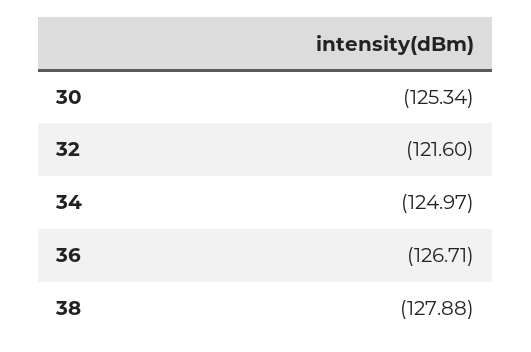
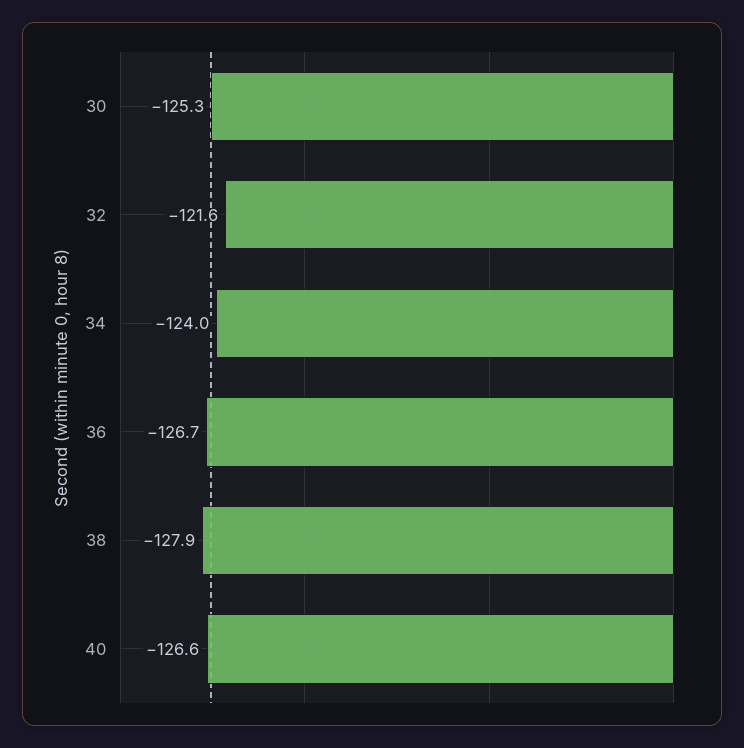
34: -124.97 -> -124
40: none -> -126.6

